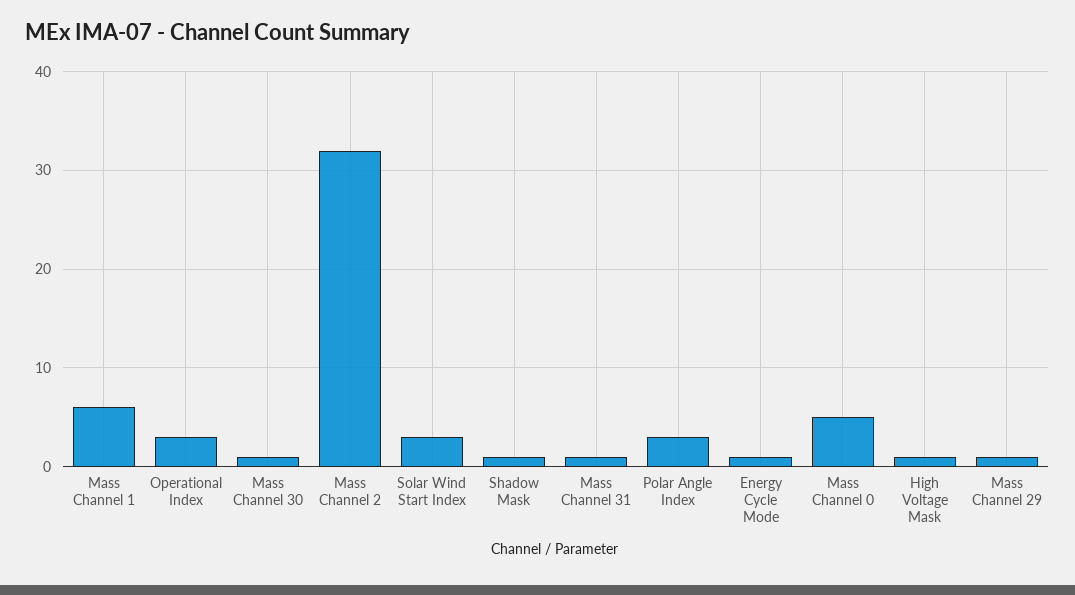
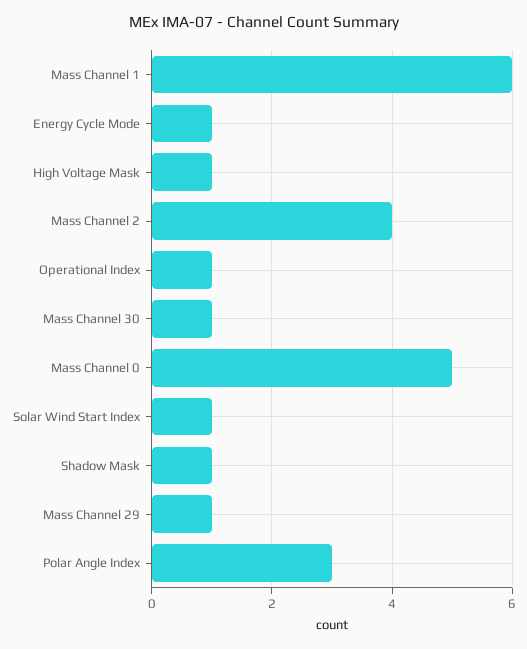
Operational Index: 3 -> 1
Mass Channel 2: 32 -> 4
Solar Wind Start Index: 3 -> 1
Mass Channel 31: 1 -> none

